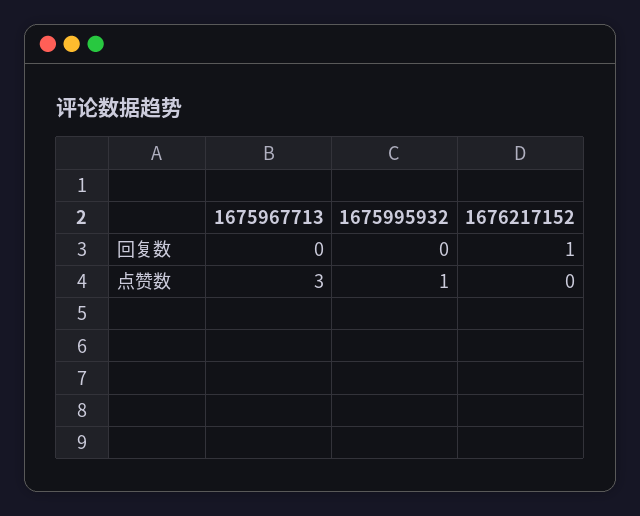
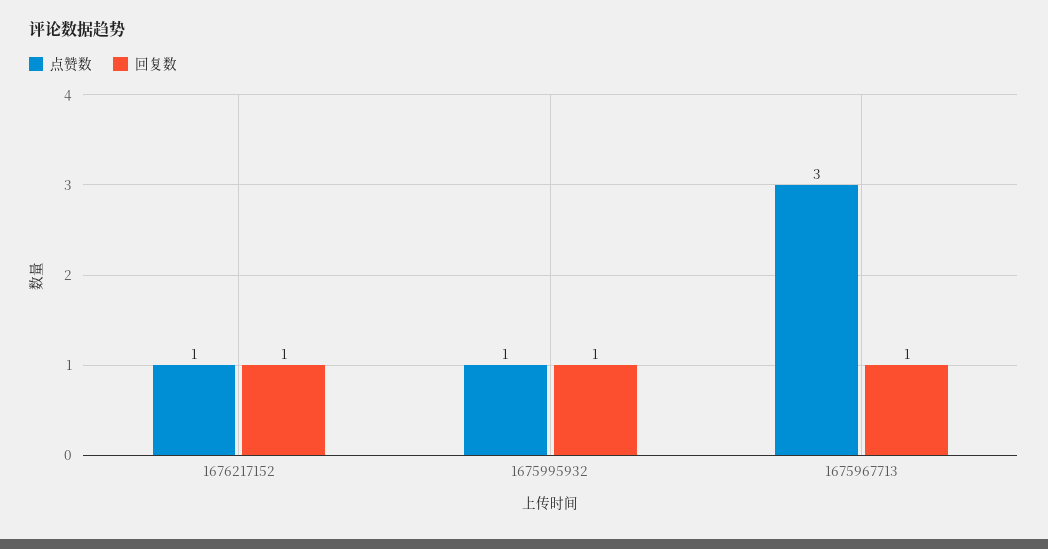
回复数, 1675967713: 0 -> 1
回复数, 1675995932: 0 -> 1
点赞数, 1676217152: 0 -> 1

